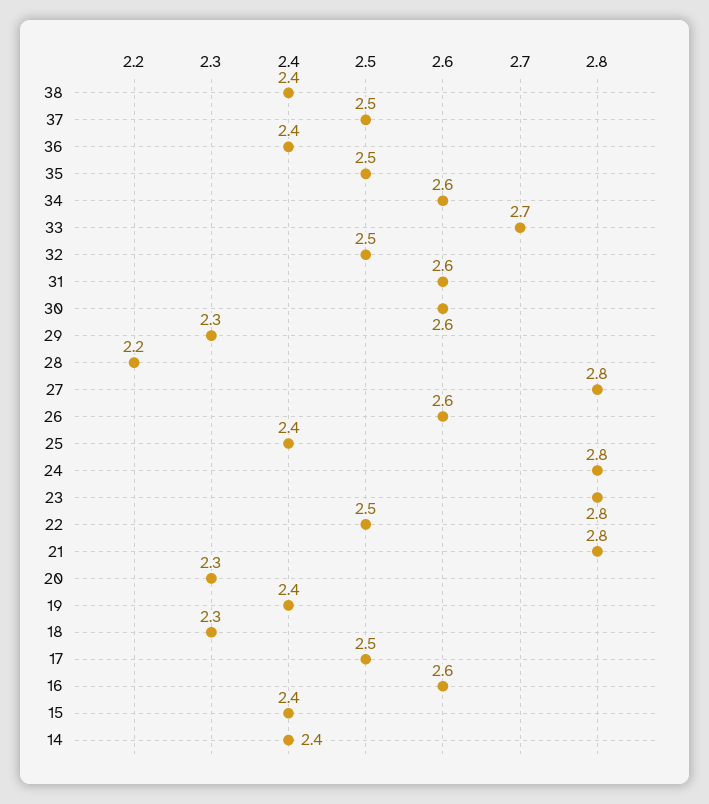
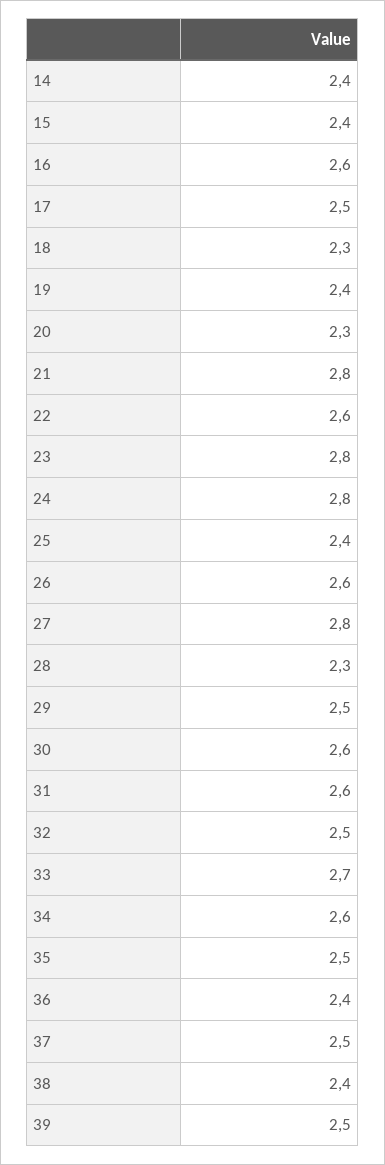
29: 2.3 -> 2.5
28: 2.2 -> 2.3
22: 2.5 -> 2.6
39: none -> 2.5

